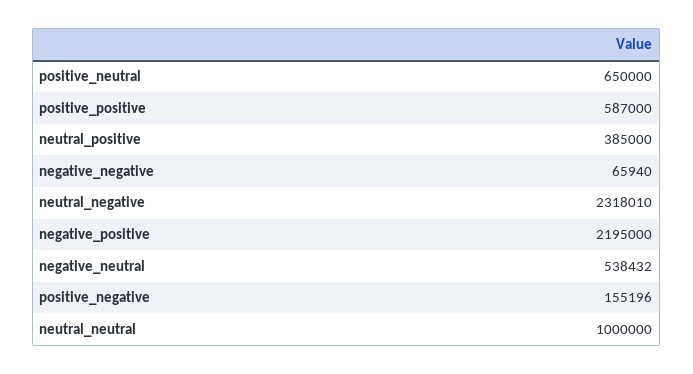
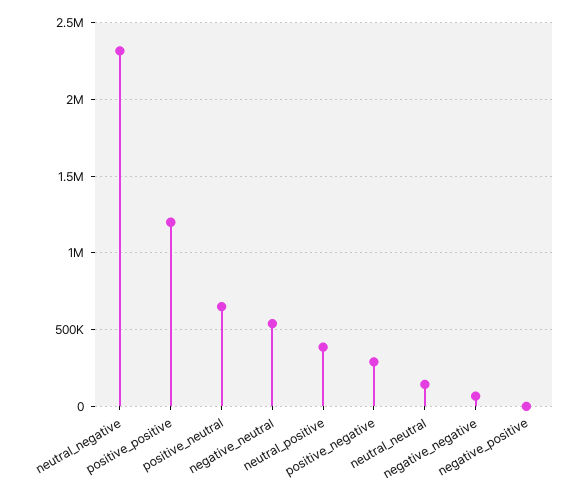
positive_positive: 587000 -> 1200000
negative_positive: 2195000 -> 0
positive_negative: 155196 -> 300000
neutral_neutral: 1000000 -> 150000

